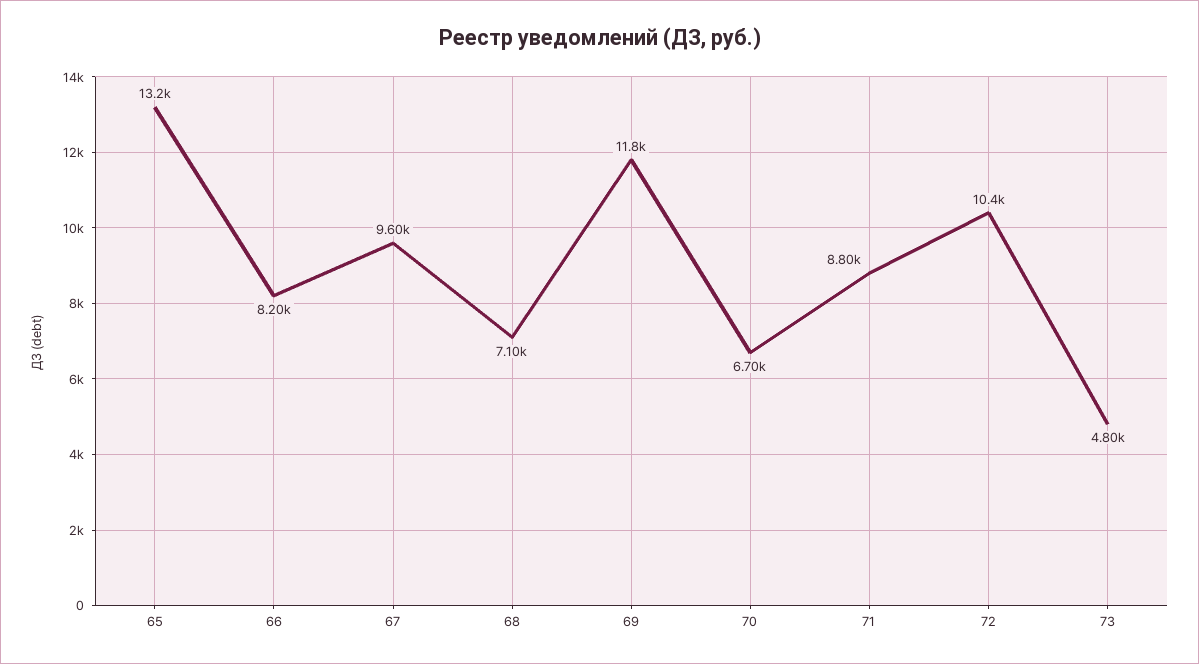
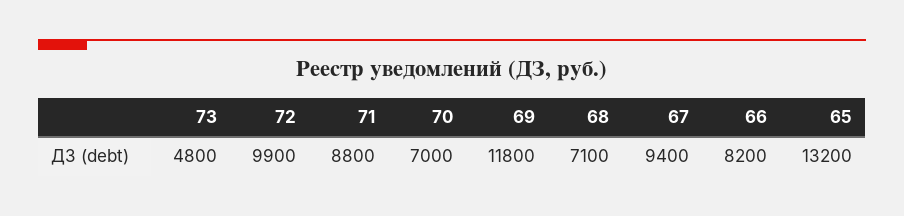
67: 9600 -> 9400
70: 6700 -> 7000
72: 10400 -> 9900

